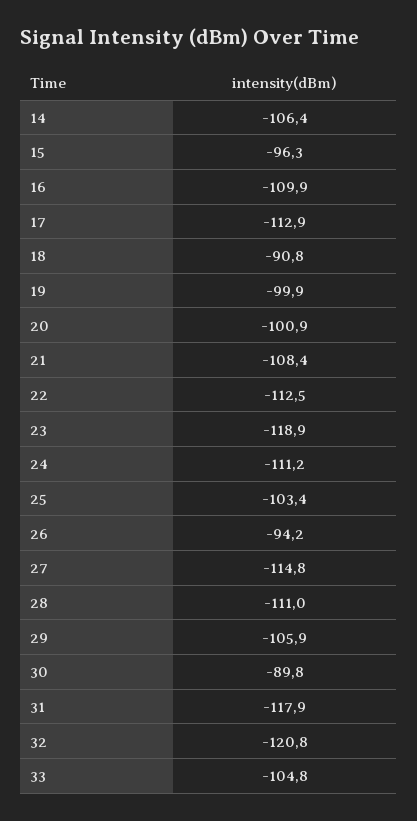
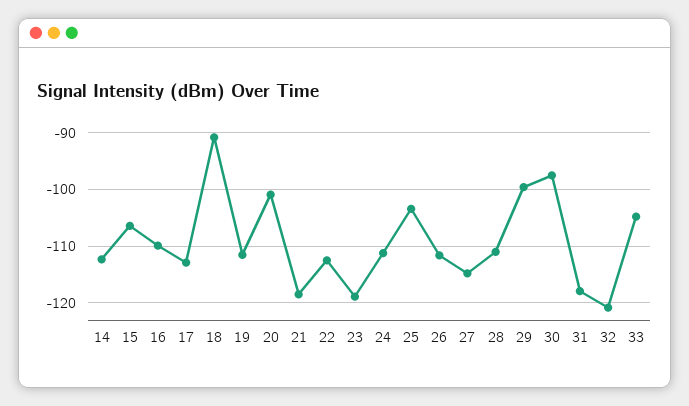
14: -106.4 -> -112
15: -96.3 -> -106
19: -99.9 -> -112
21: -108.4 -> -118
26: -94.2 -> -112
29: -105.9 -> -100
30: -89.8 -> -98

